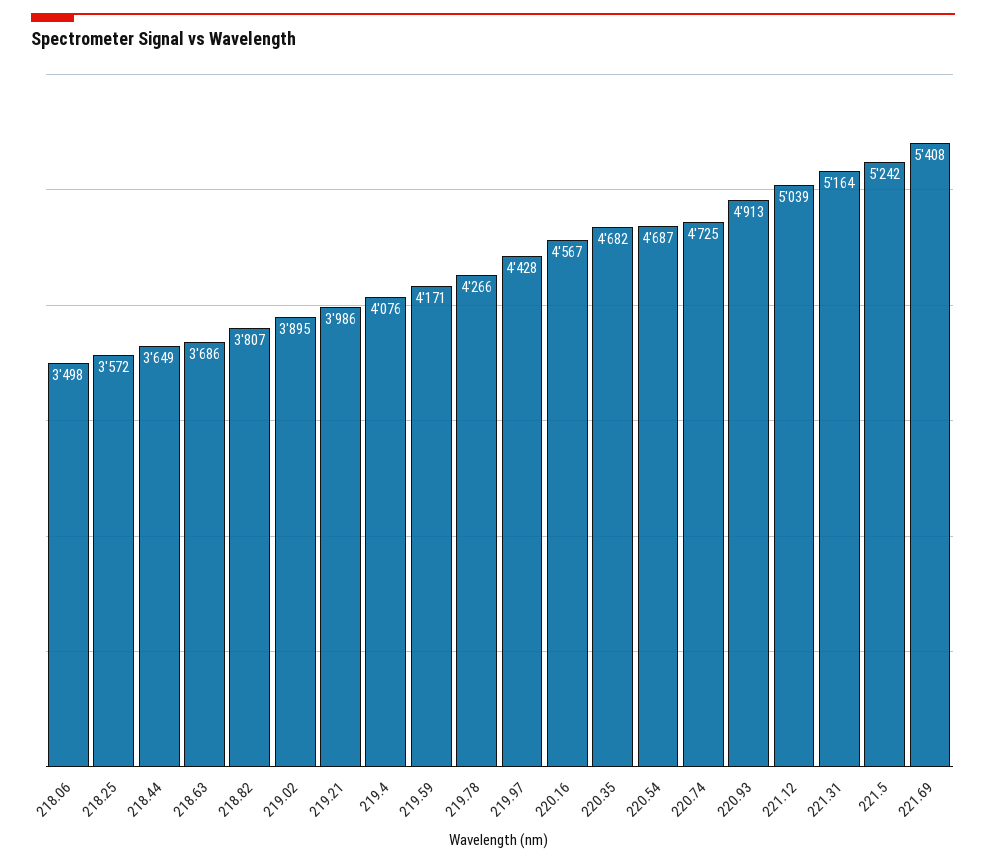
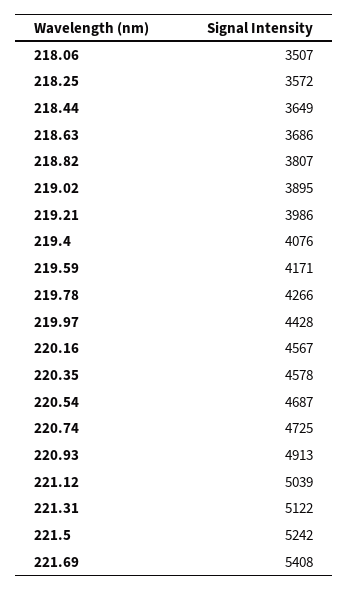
218.06: 3498 -> 3507
220.35: 4682 -> 4578
221.31: 5164 -> 5122

